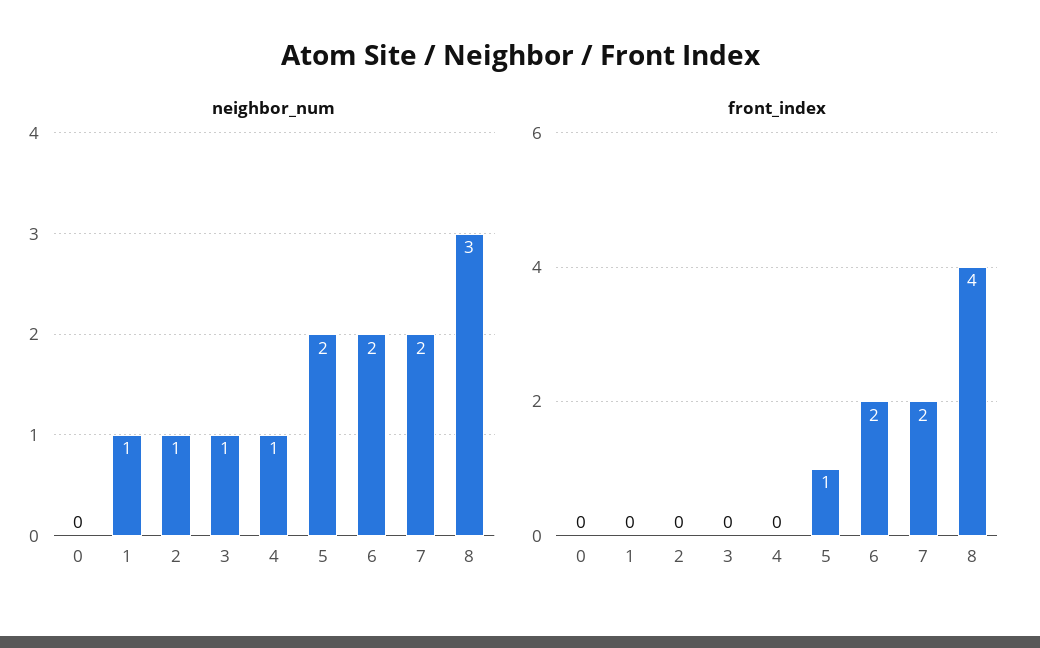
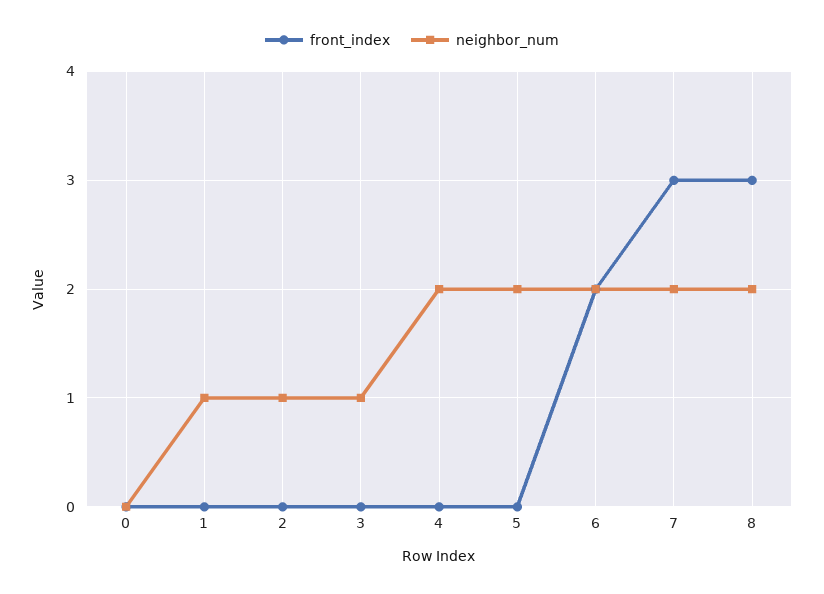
neighbor_num, 4: 1 -> 2
neighbor_num, 8: 3 -> 2
front_index, 5: 1 -> 0
front_index, 7: 2 -> 3
front_index, 8: 4 -> 3

